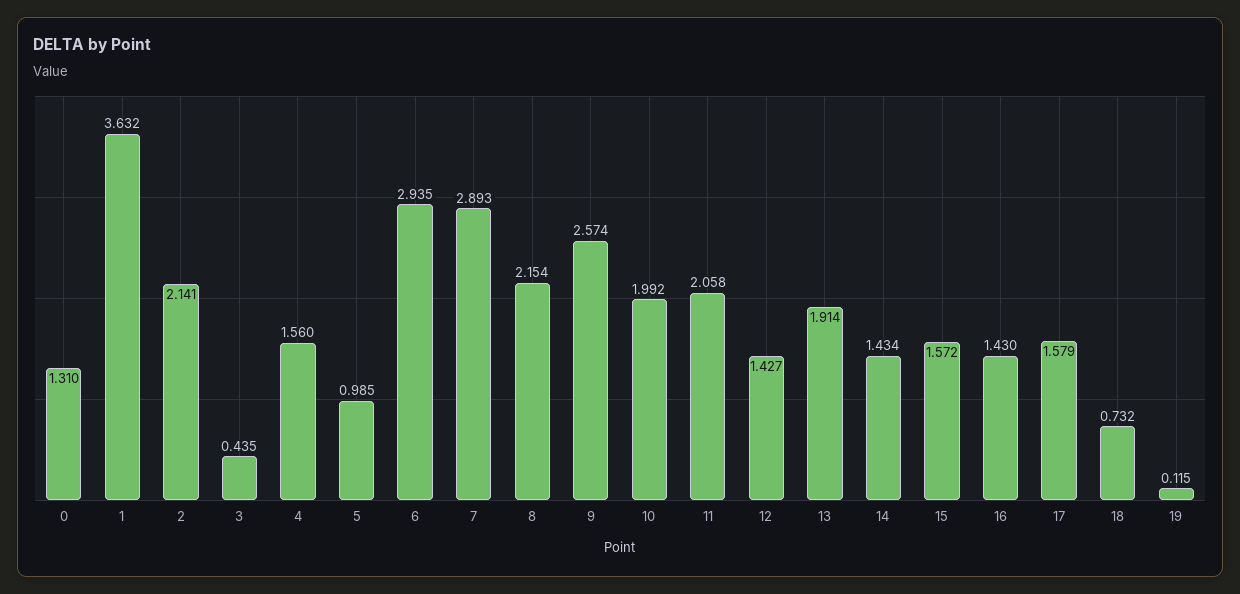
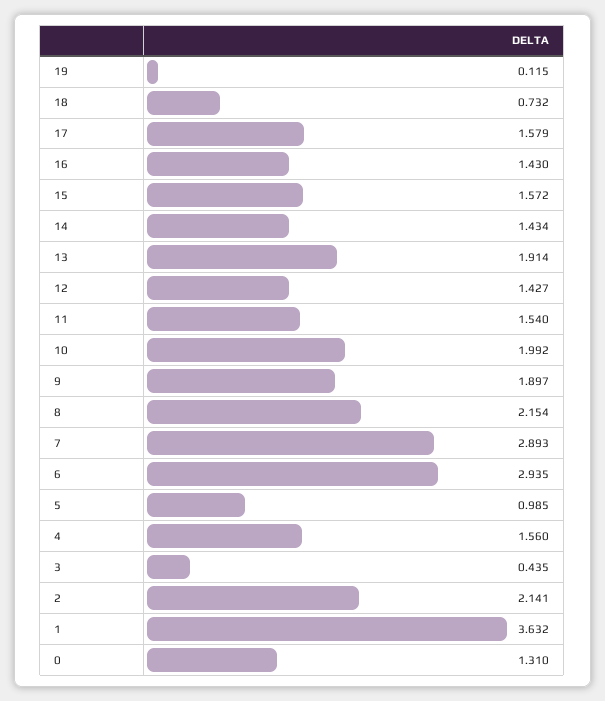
9: 2.574 -> 1.897
11: 2.058 -> 1.54

